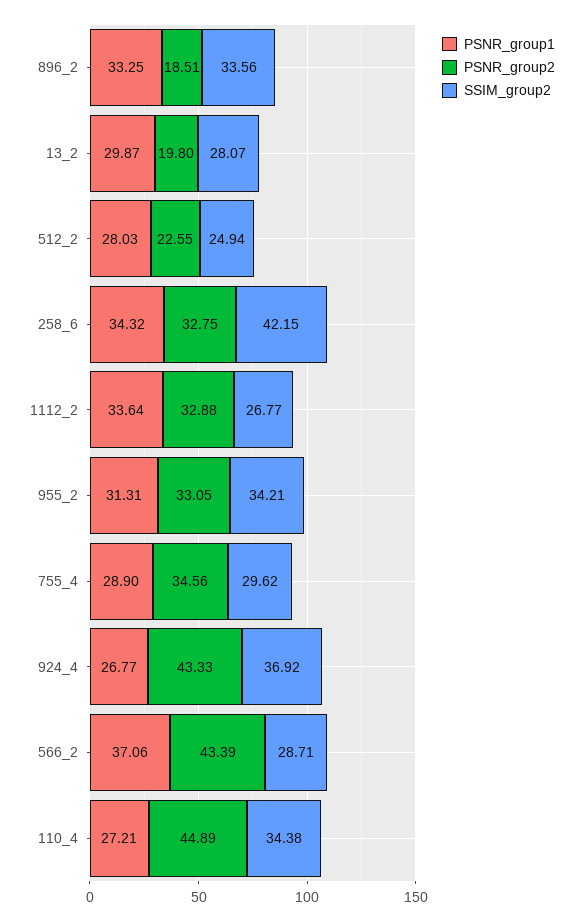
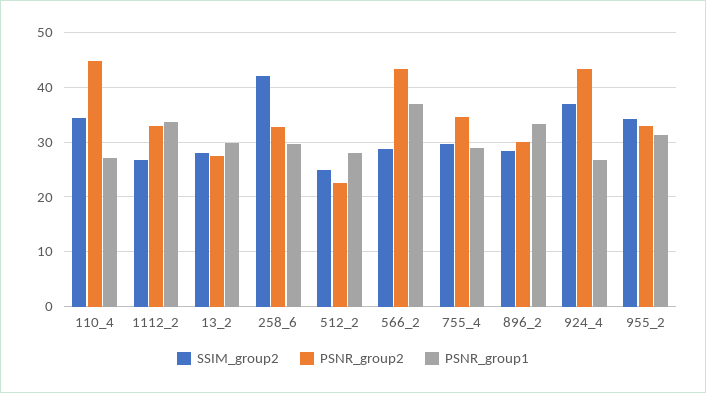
PSNR_group2, 896_2: 18.51 -> 30
SSIM_group2, 896_2: 33.56 -> 28
PSNR_group2, 13_2: 19.8 -> 28
PSNR_group1, 258_6: 34.32 -> 30

